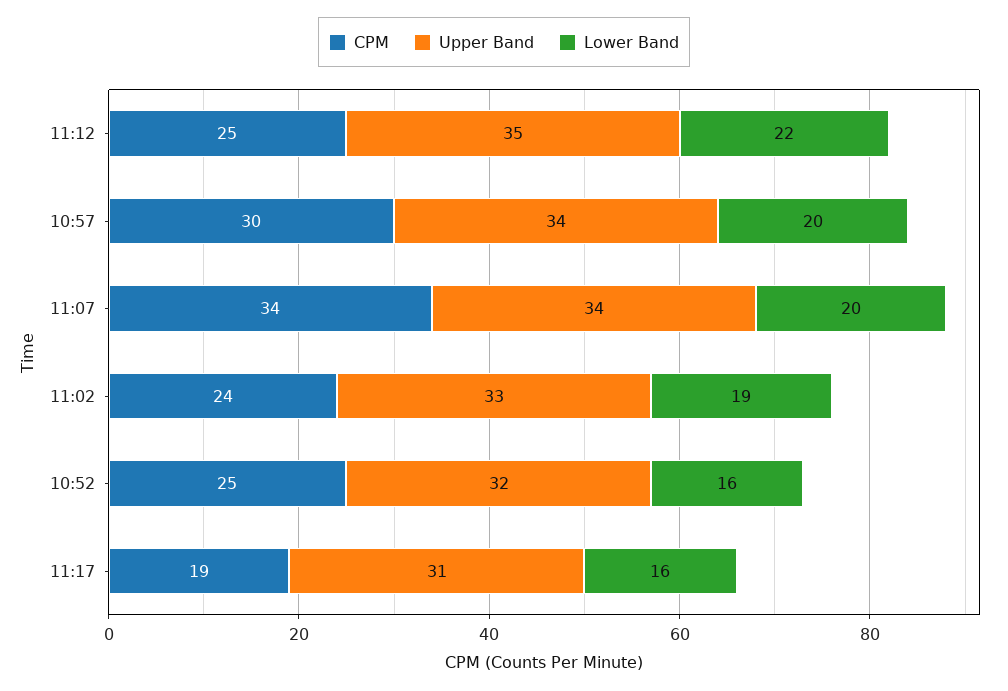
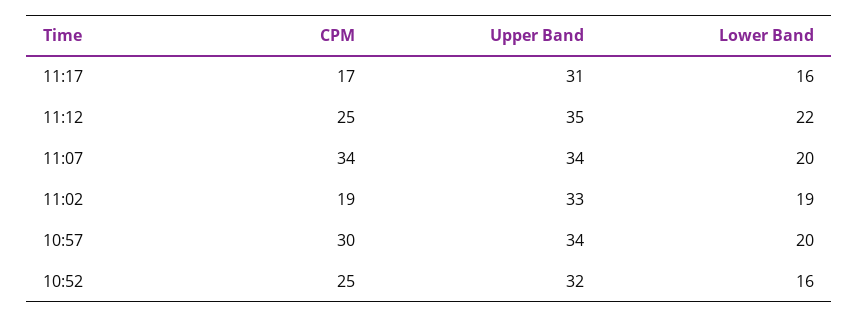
CPM, 11:02: 24 -> 19
CPM, 11:17: 19 -> 17

